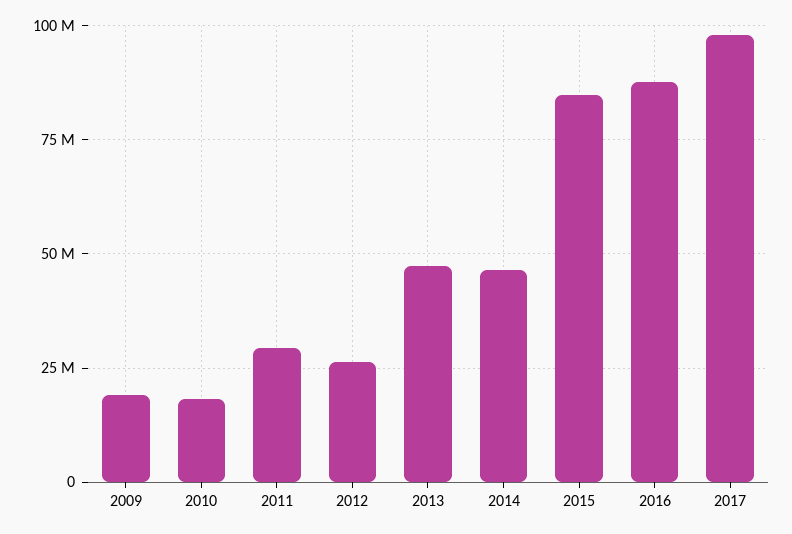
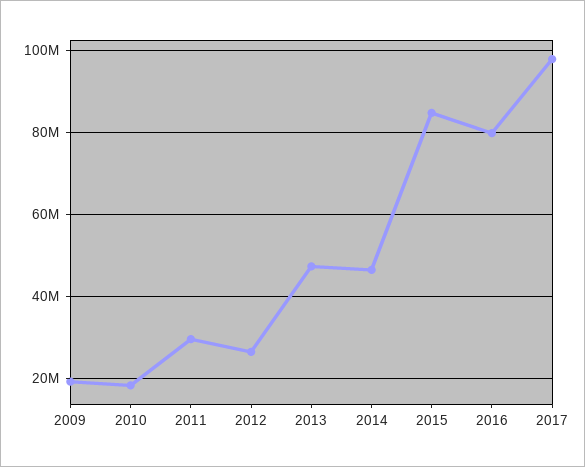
2016: 87500000 -> 80000000

